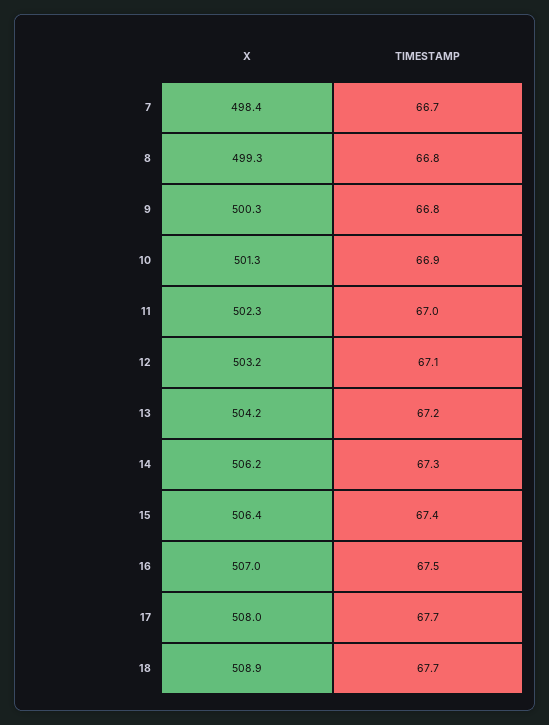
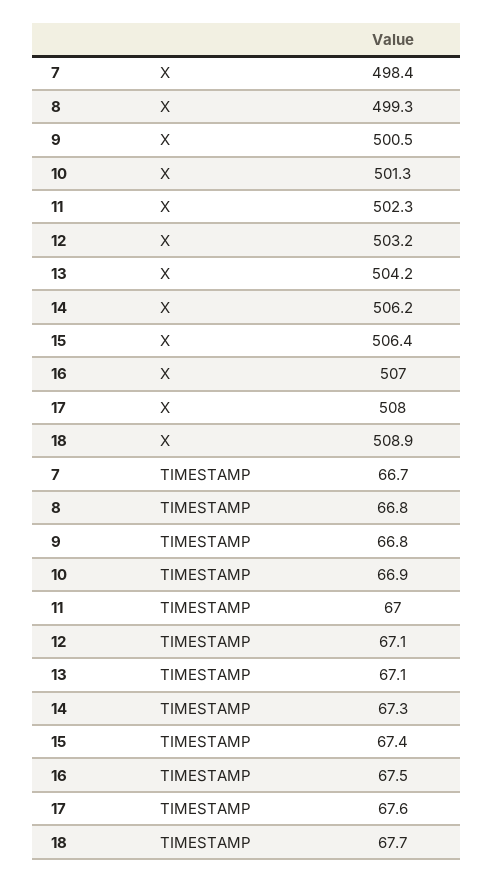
X, 9: 500.3 -> 500.5
TIMESTAMP, 13: 67.2 -> 67.1
TIMESTAMP, 17: 67.7 -> 67.6

